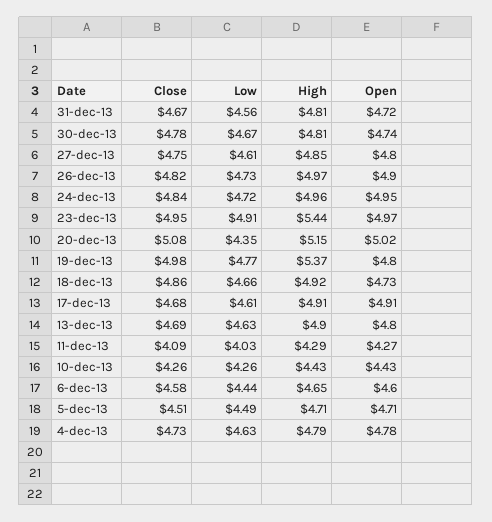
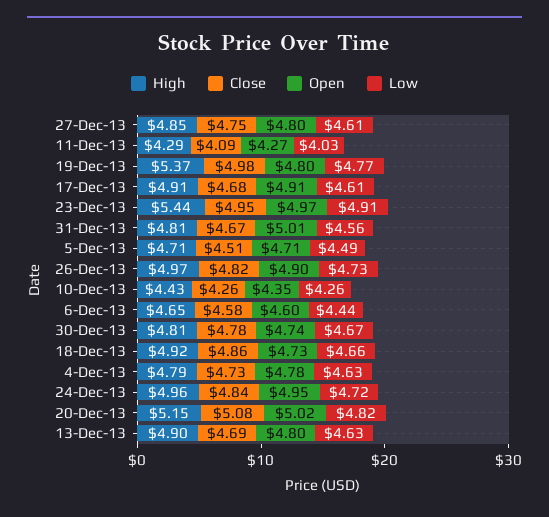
Open, 31-dec-13: 4.72 -> 5.01
Low, 20-dec-13: 4.35 -> 4.82
Open, 10-dec-13: 4.43 -> 4.35

